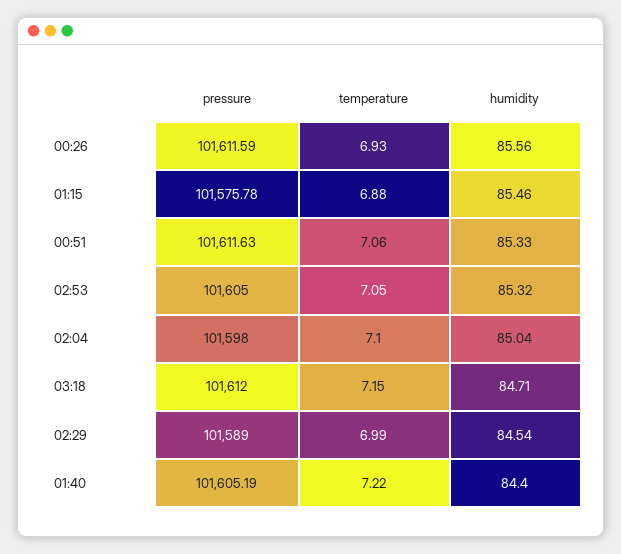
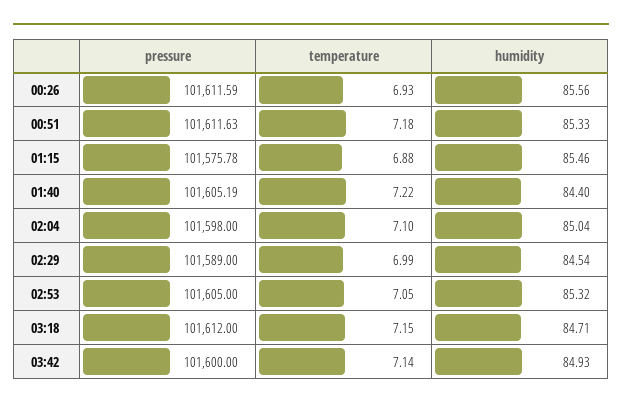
temperature, 00:51: 7.06 -> 7.18
pressure, 03:42: none -> 101600
temperature, 03:42: none -> 7.14
humidity, 03:42: none -> 84.93

